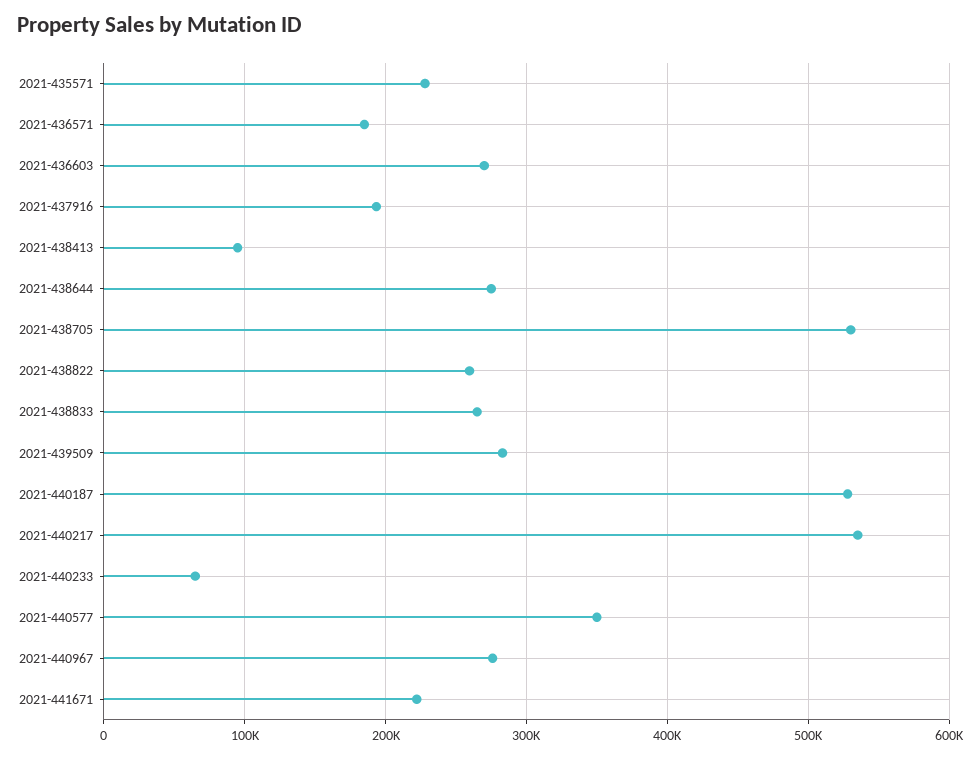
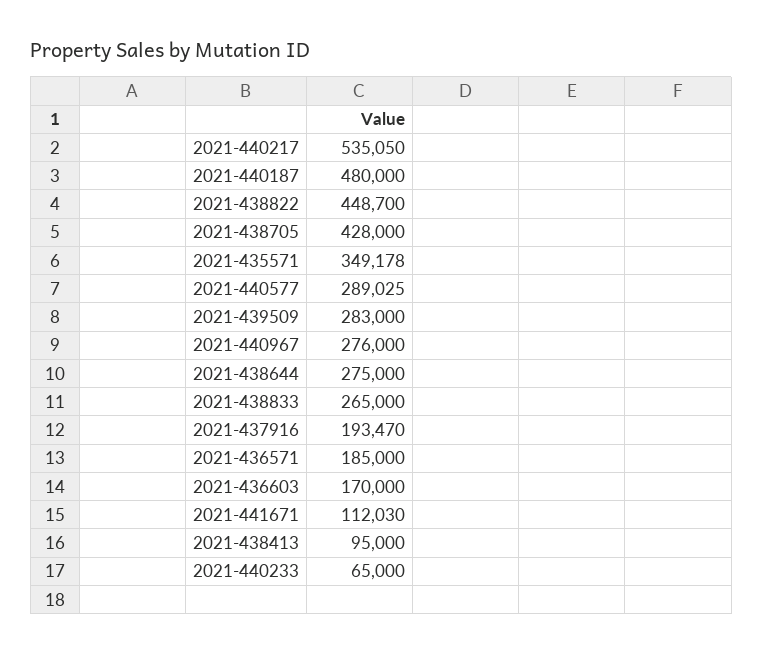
2021-435571: 230000 -> 349178
2021-436603: 270000 -> 170000
2021-438705: 530000 -> 428000
2021-438822: 260000 -> 448700
2021-440187: 530000 -> 480000
2021-440577: 350000 -> 289025
2021-441671: 220000 -> 112030

